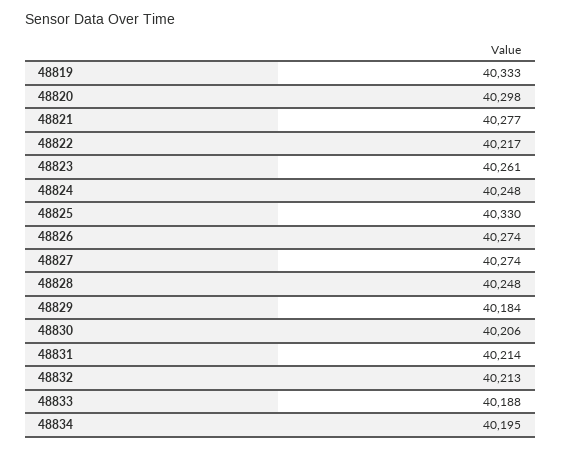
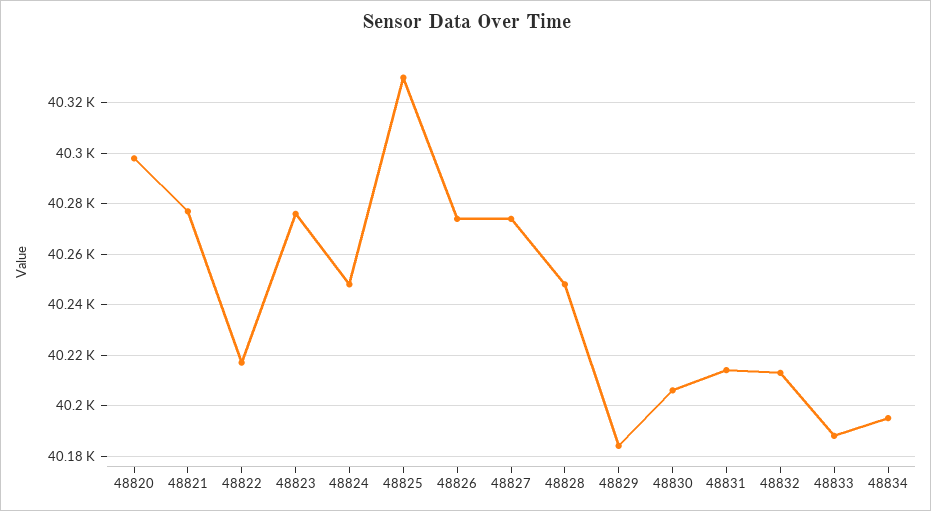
48819: 40333 -> none
48823: 40261 -> 40275

